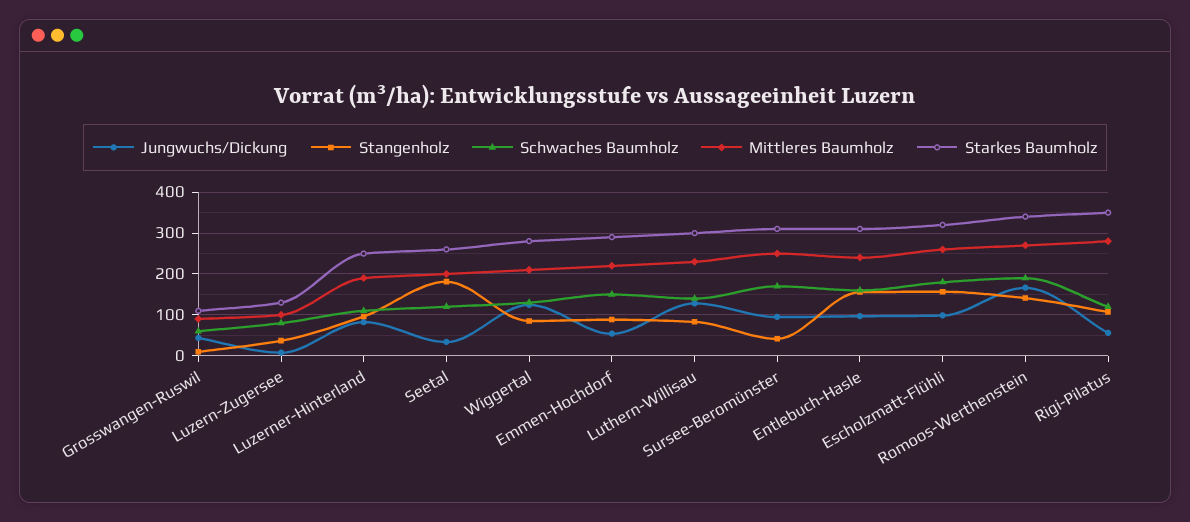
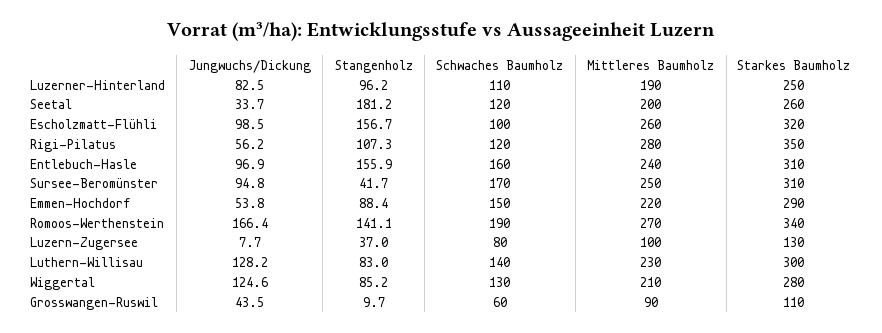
Schwaches Baumholz, Escholzmatt-Flühli: 180 -> 100

